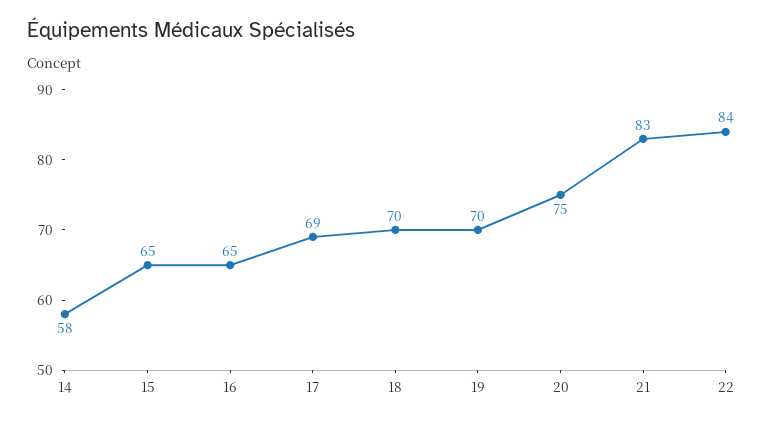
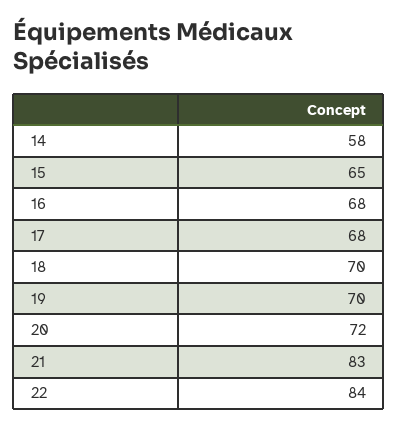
16: 65 -> 68
17: 69 -> 68
20: 75 -> 72

